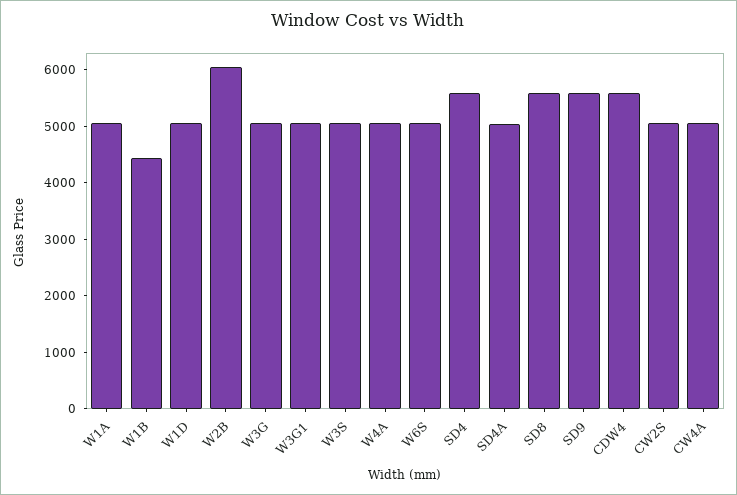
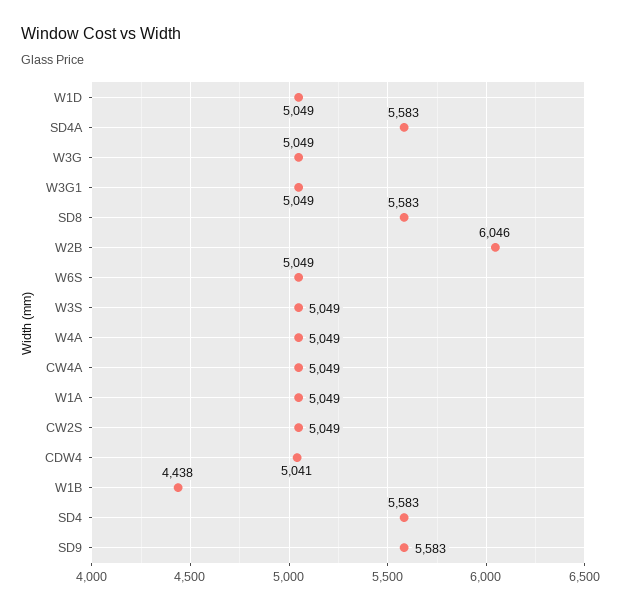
SD4A: 5000 -> 5583
CDW4: 5600 -> 5041

